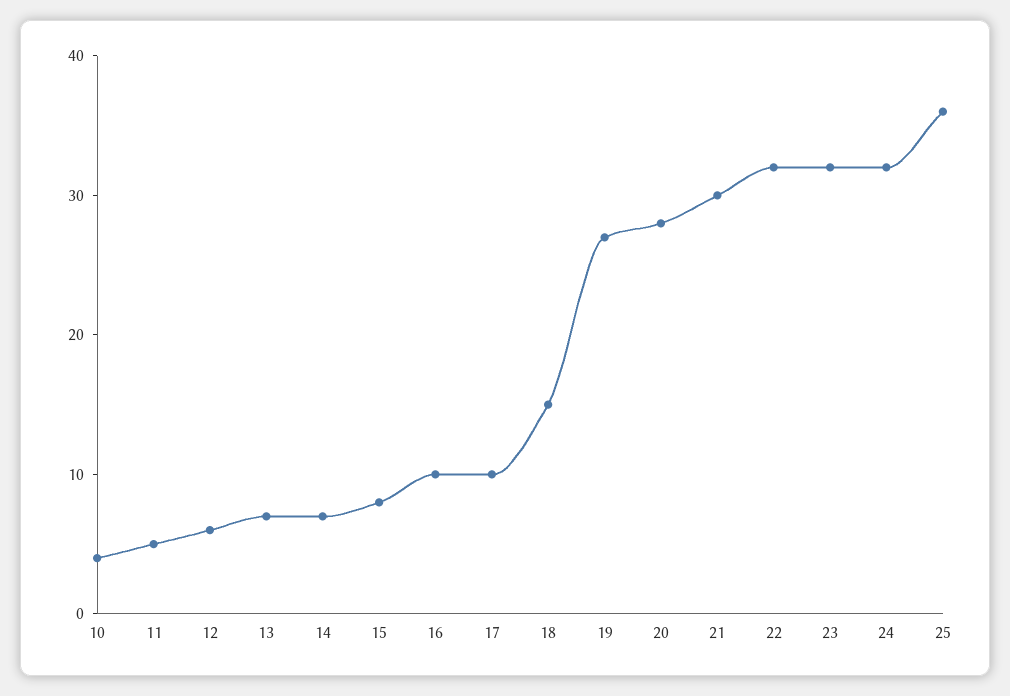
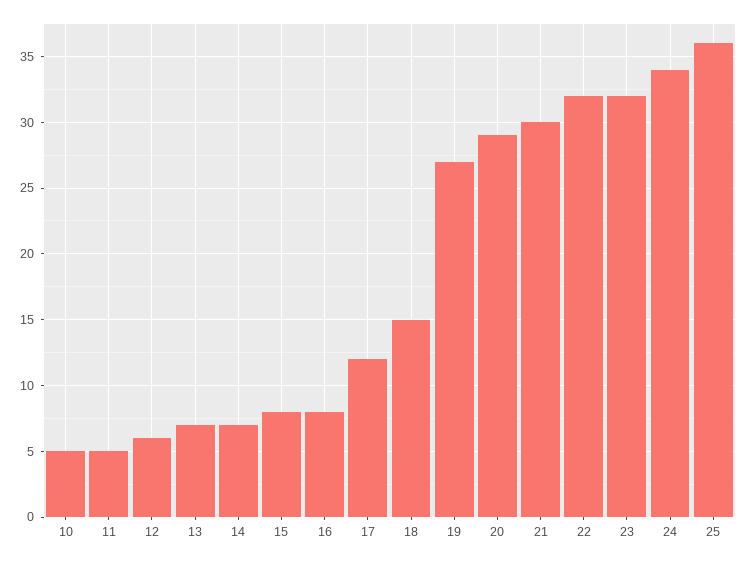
10: 4 -> 5
16: 10 -> 8
17: 10 -> 12
20: 28 -> 29
24: 32 -> 34

